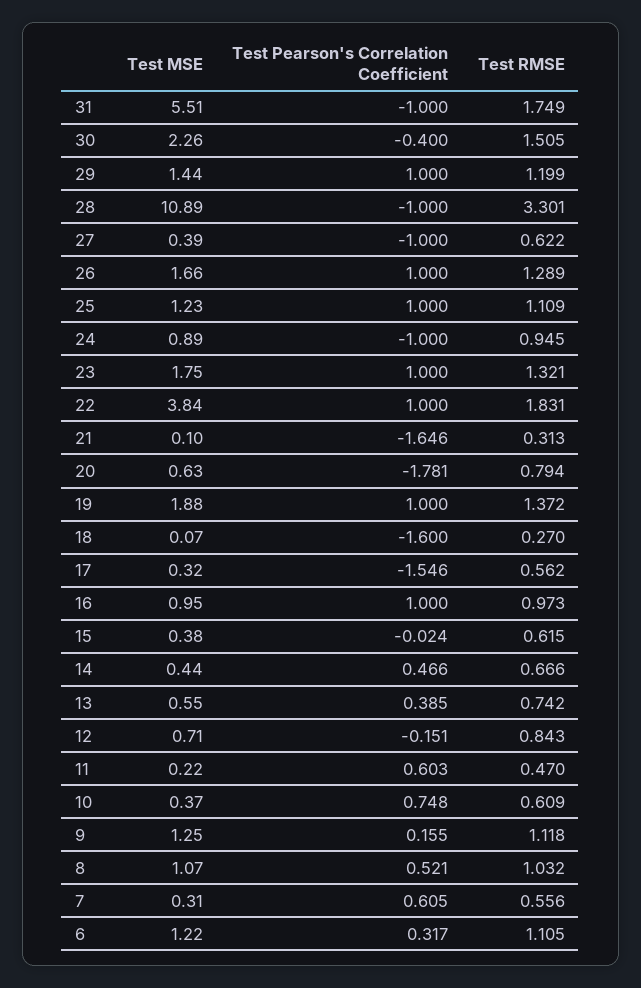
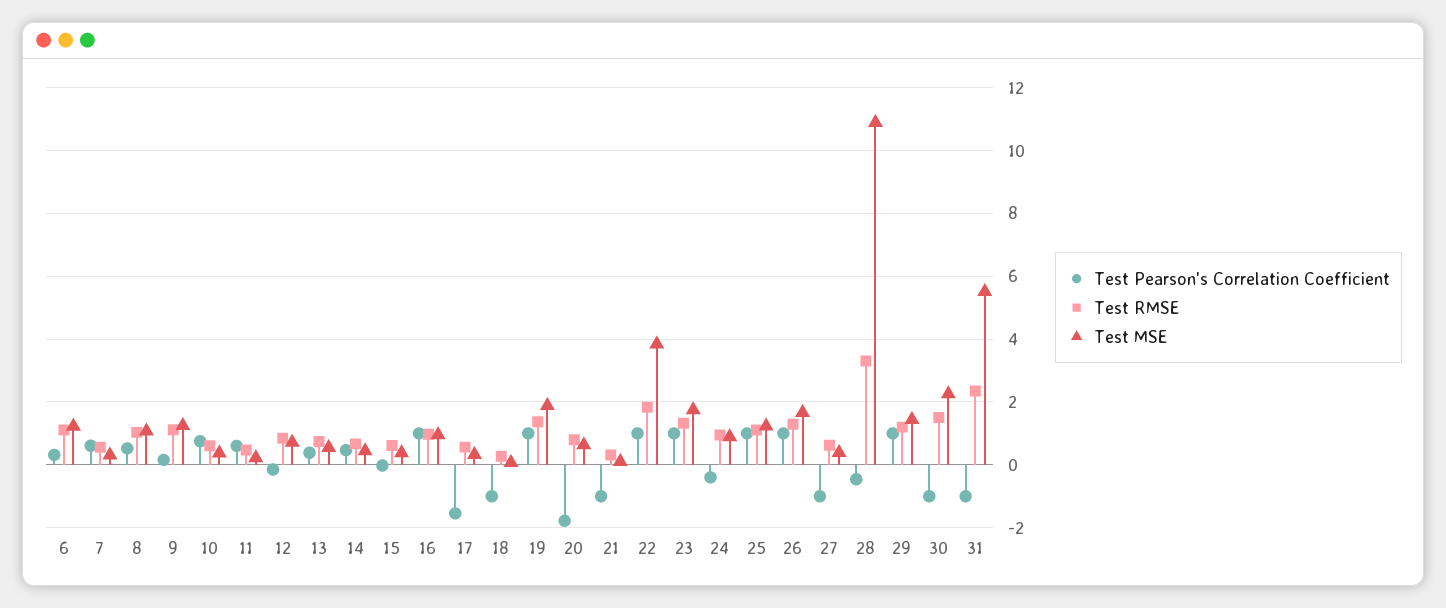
Test RMSE, 31: 1.749 -> 2.4
Test Pearson's Correlation Coefficient, 30: -0.4 -> -1
Test Pearson's Correlation Coefficient, 28: -1 -> -0.4
Test Pearson's Correlation Coefficient, 24: -1 -> -0.4
Test Pearson's Correlation Coefficient, 21: -1.646 -> -1
Test Pearson's Correlation Coefficient, 18: -1.6 -> -1

